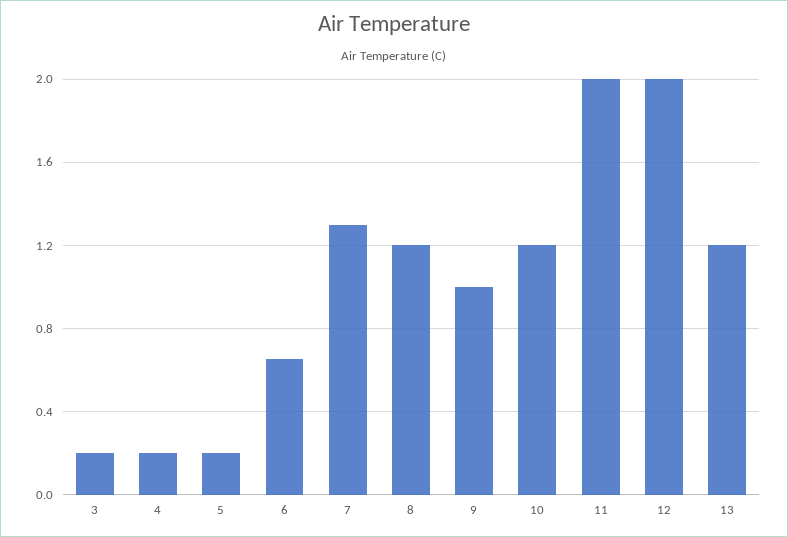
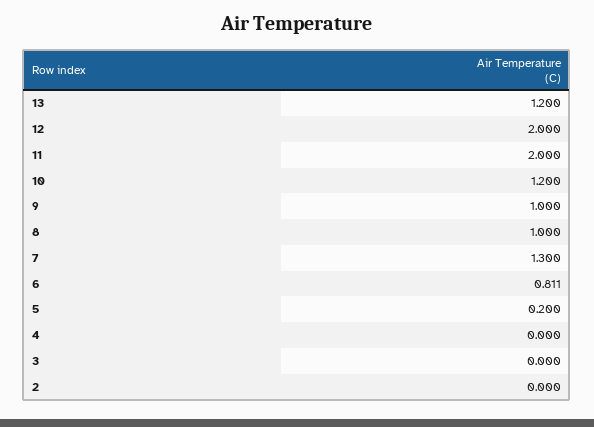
3: 0.2 -> 0
4: 0.2 -> 0
6: 0.65 -> 0.811
8: 1.2 -> 1
2: none -> 0

